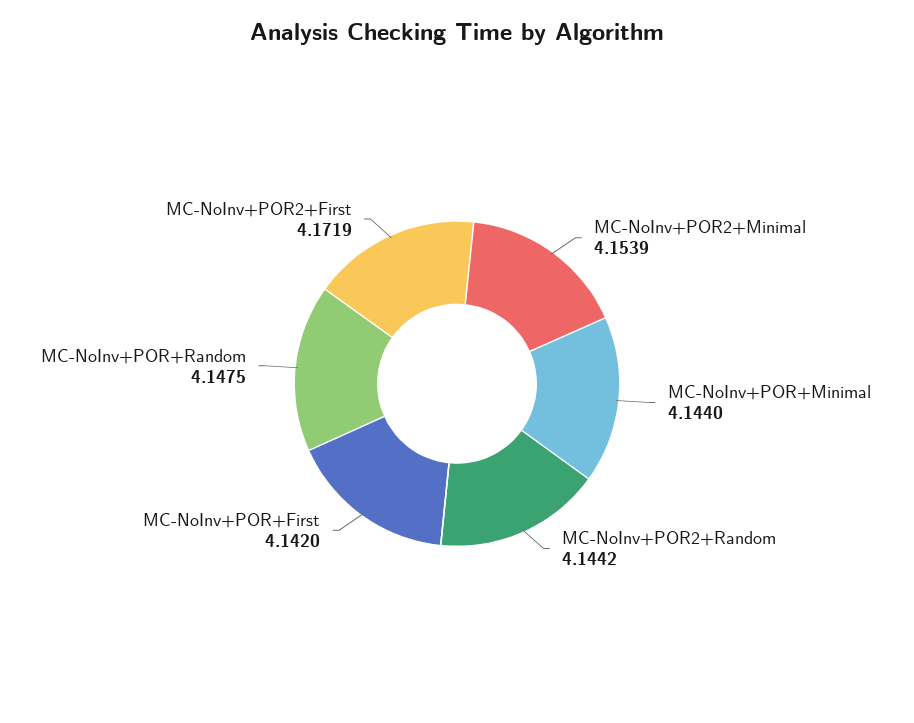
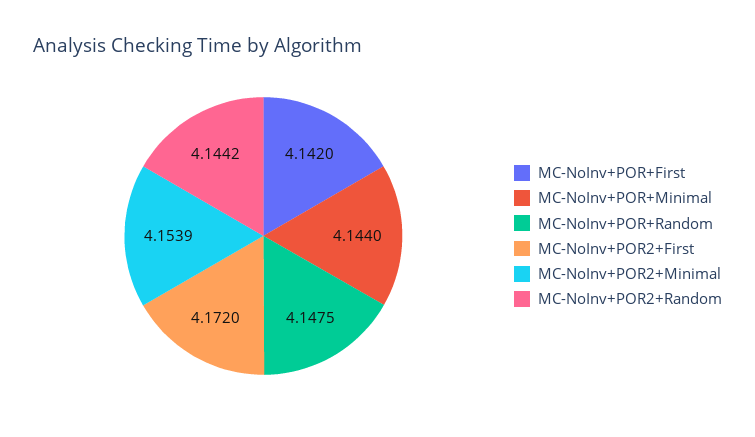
MC-NoInv+POR2+First: 4.1719 -> 4.172

